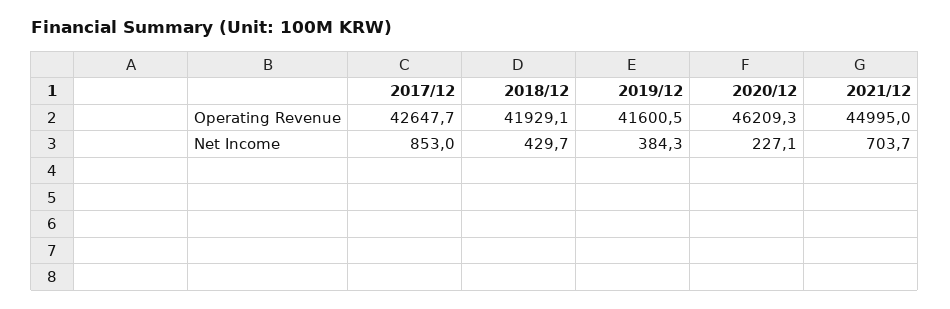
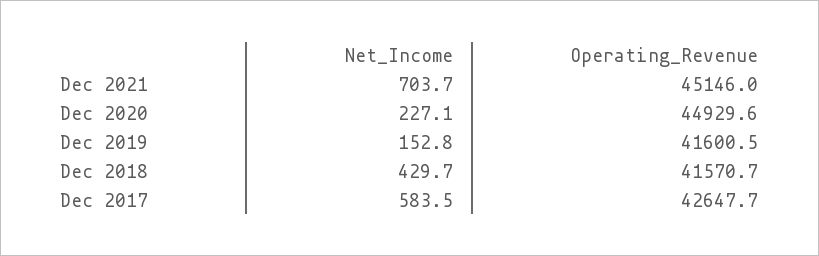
2018/12, Operating Revenue: 41929.1 -> 41570.7
2020/12, Operating Revenue: 46209.3 -> 44929.6
2021/12, Operating Revenue: 44995 -> 45146
2017/12, Net Income: 853 -> 583.5
2019/12, Net Income: 384.3 -> 152.8

